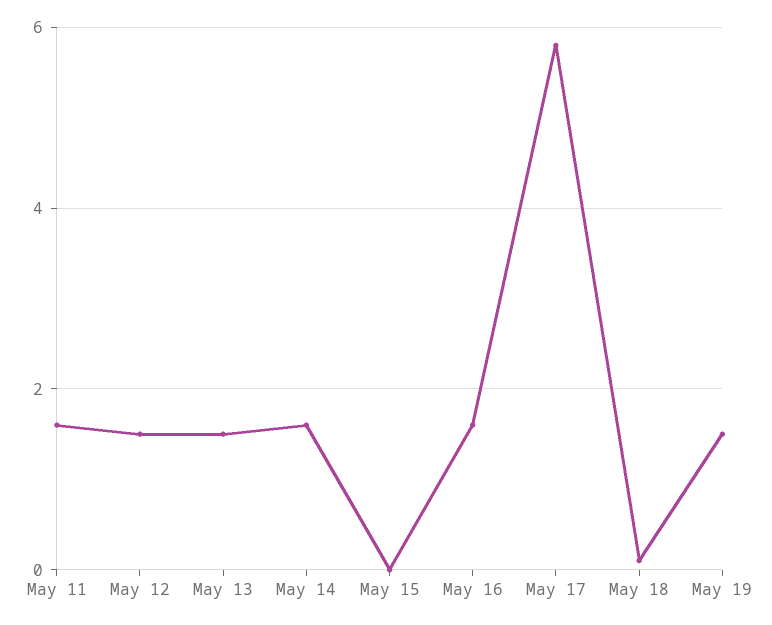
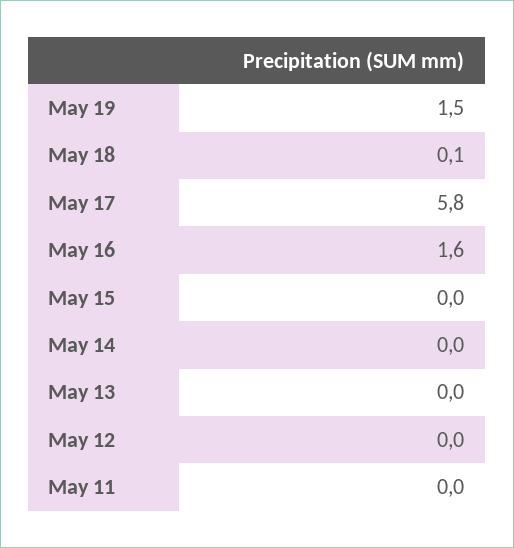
May 11: 1.5 -> 0
May 12: 1.5 -> 0
May 13: 1.5 -> 0
May 14: 1.5 -> 0

